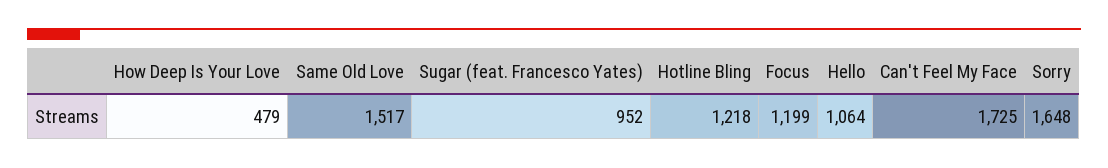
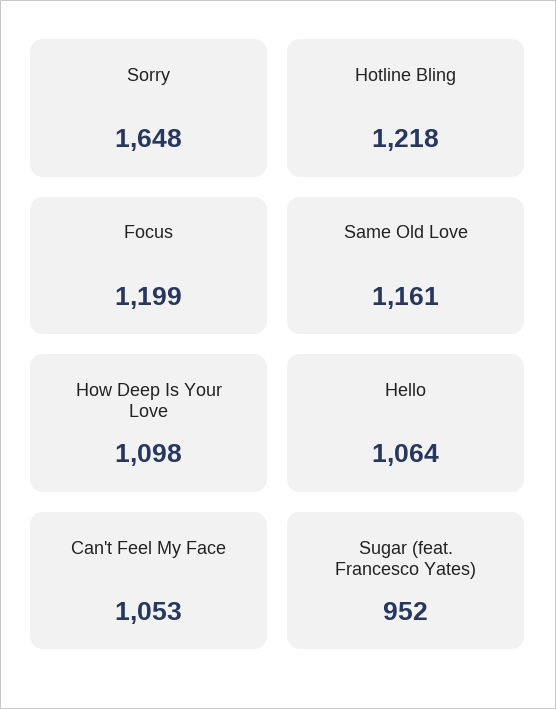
How Deep Is Your Love: 479 -> 1098
Same Old Love: 1517 -> 1161
Can't Feel My Face: 1725 -> 1053

